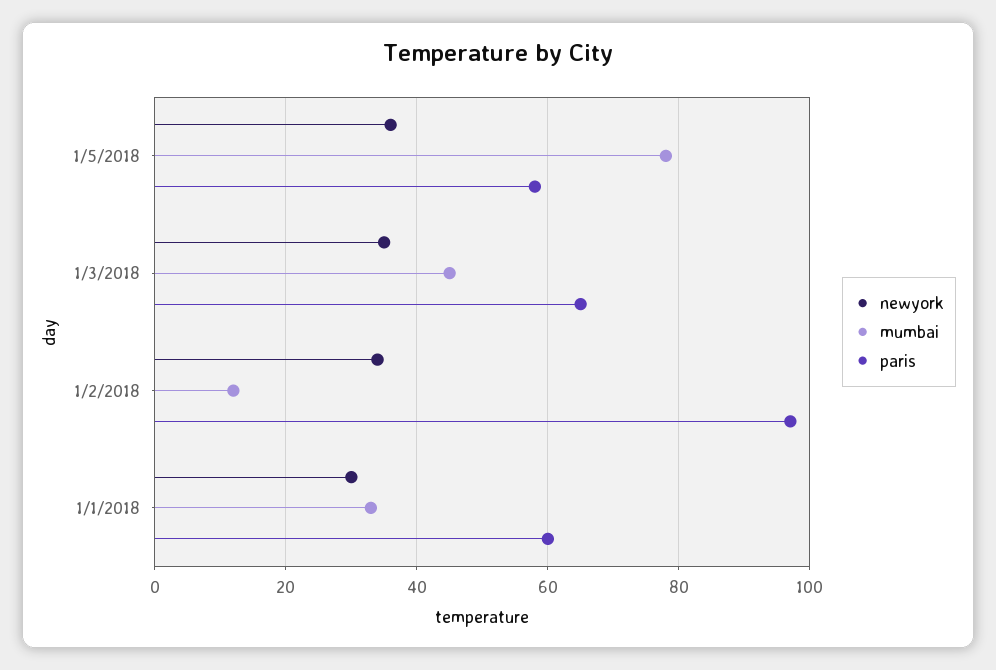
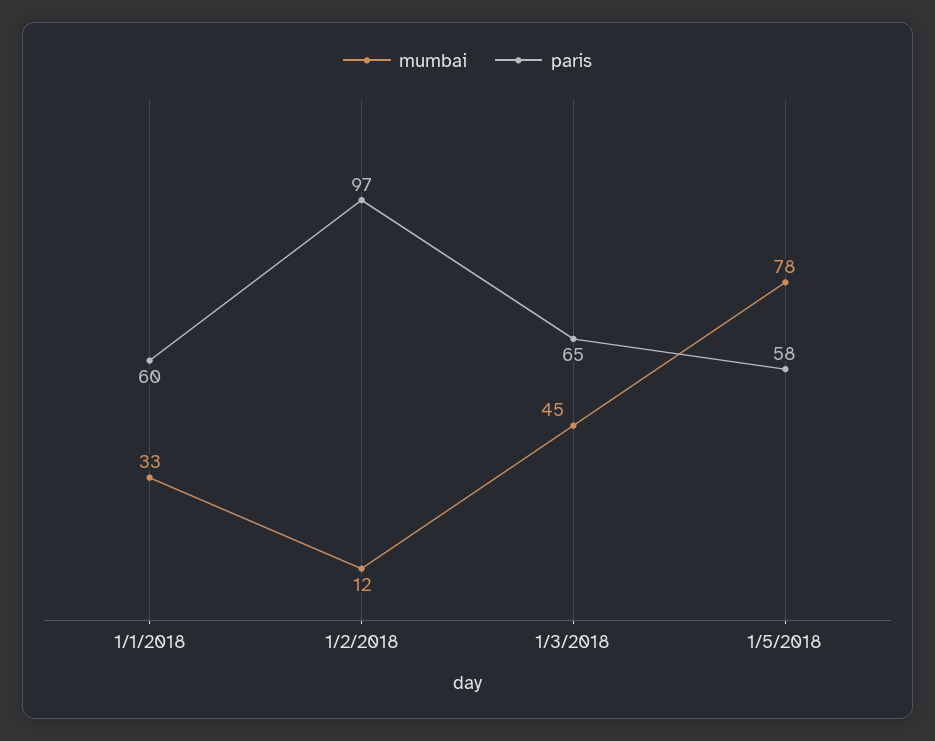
newyork, 1/5/2018: 35 -> none
newyork, 1/3/2018: 35 -> none
newyork, 1/2/2018: 35 -> none
newyork, 1/1/2018: 30 -> none

